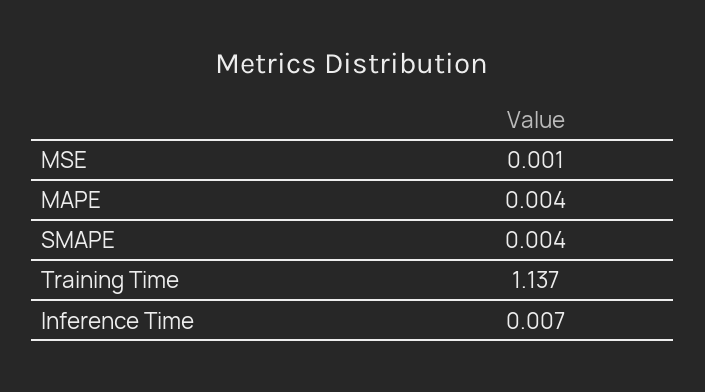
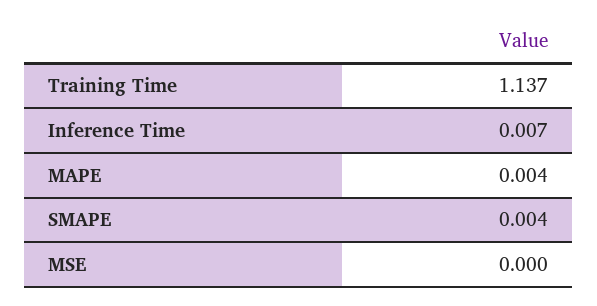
MSE: 0.001 -> 0

